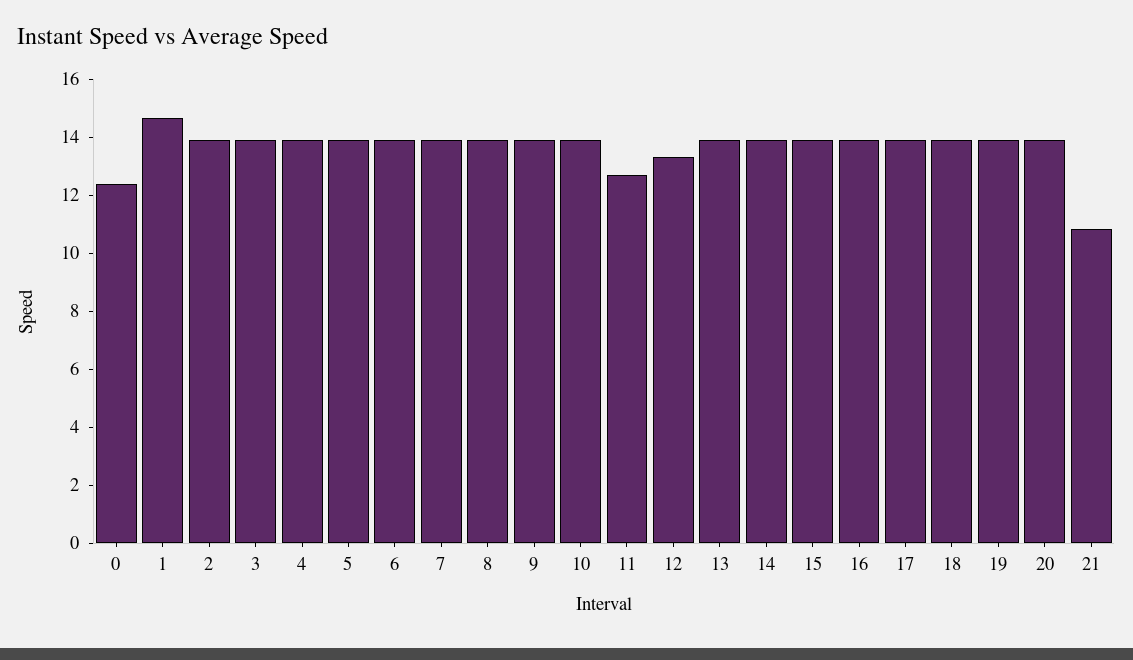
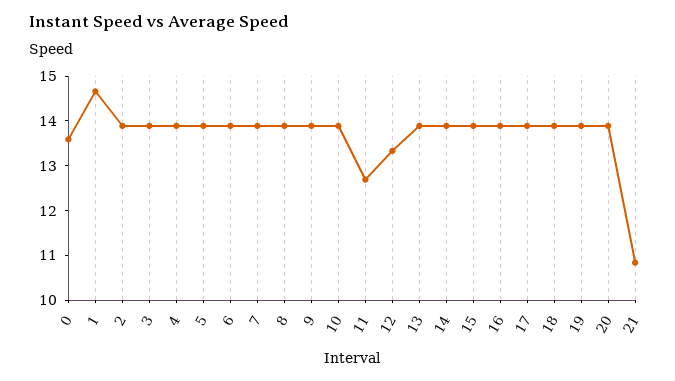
0: 12.5 -> 13.6

